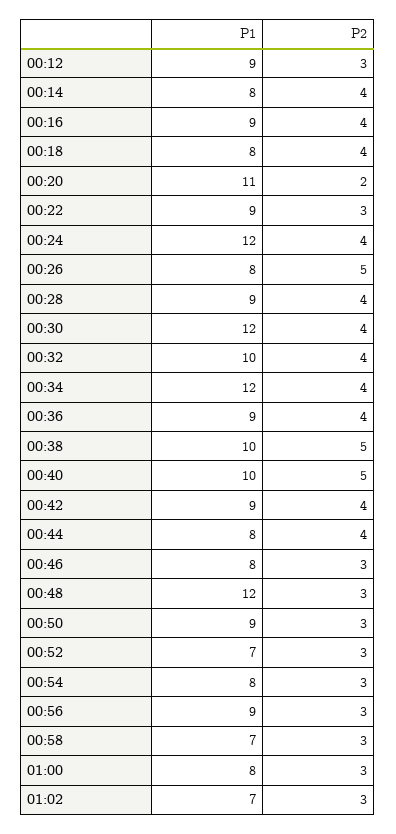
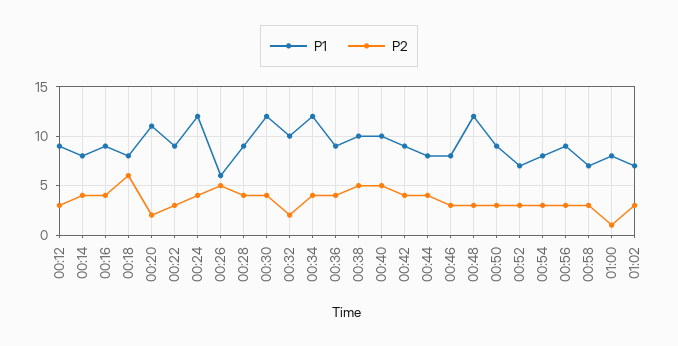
P2, 00:18: 4 -> 6
P1, 00:26: 8 -> 6
P2, 00:32: 4 -> 2
P2, 01:00: 3 -> 1

